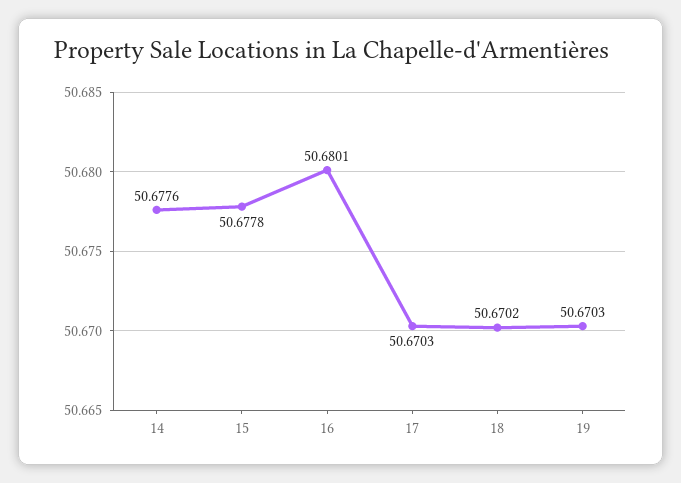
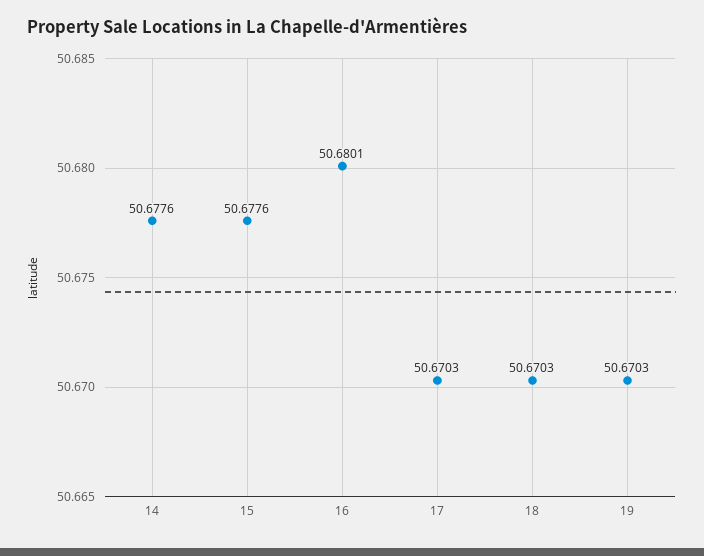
15: 50.6778 -> 50.6776
18: 50.6702 -> 50.6703

